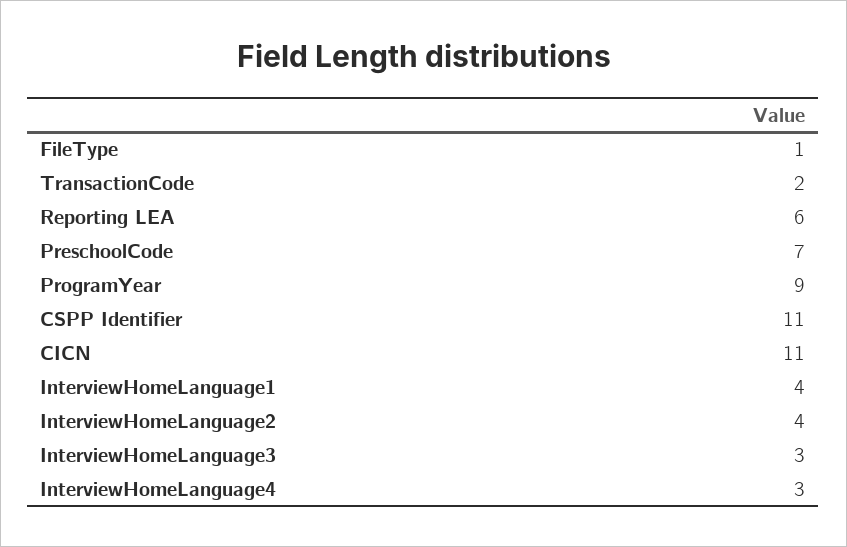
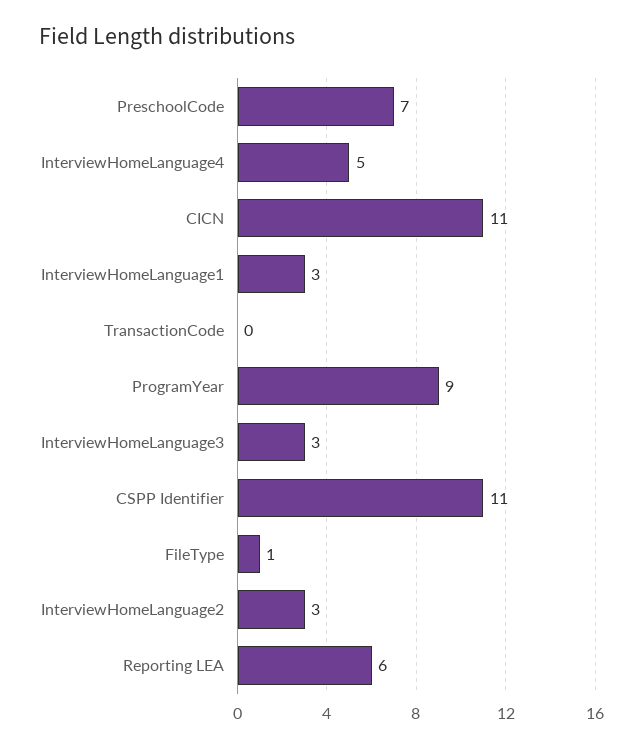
TransactionCode: 2 -> 0
InterviewHomeLanguage1: 4 -> 3
InterviewHomeLanguage2: 4 -> 3
InterviewHomeLanguage4: 3 -> 5

